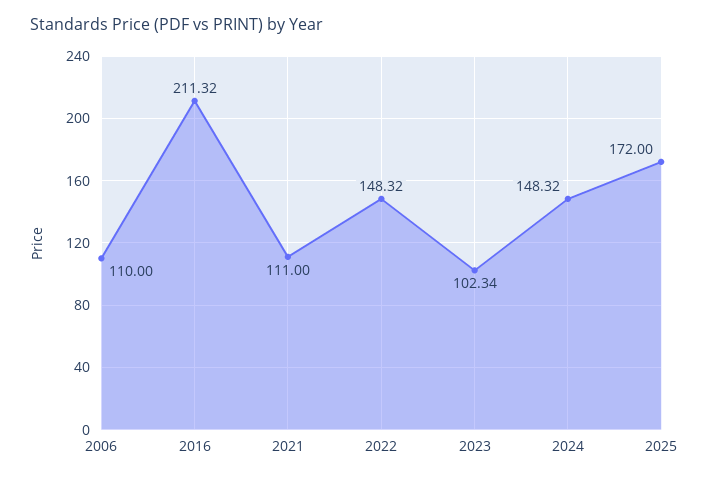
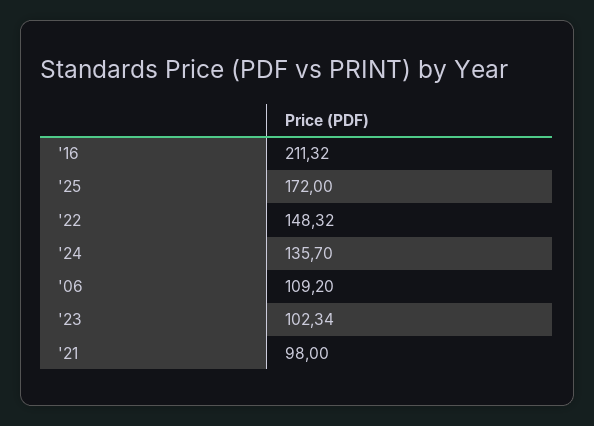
2006: 110 -> 109.2
2021: 111 -> 98
2024: 148.32 -> 135.7

